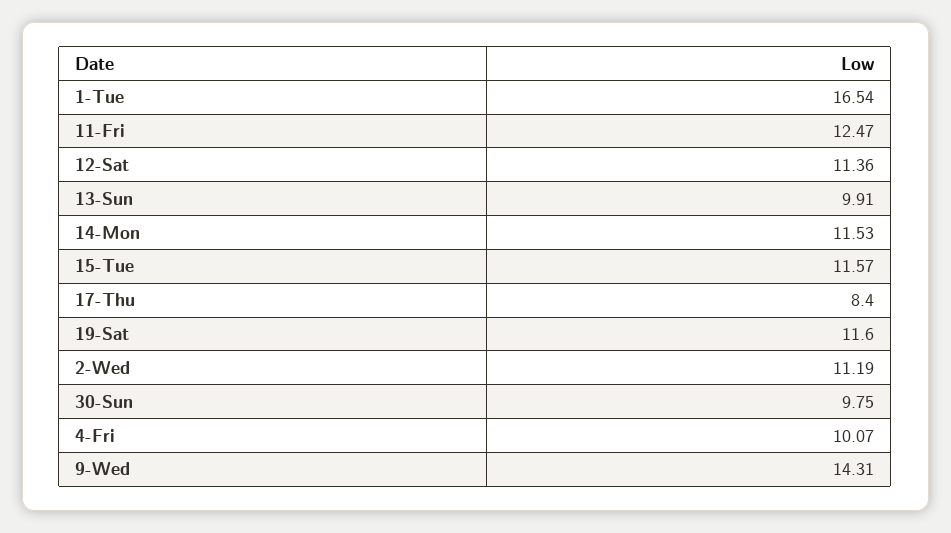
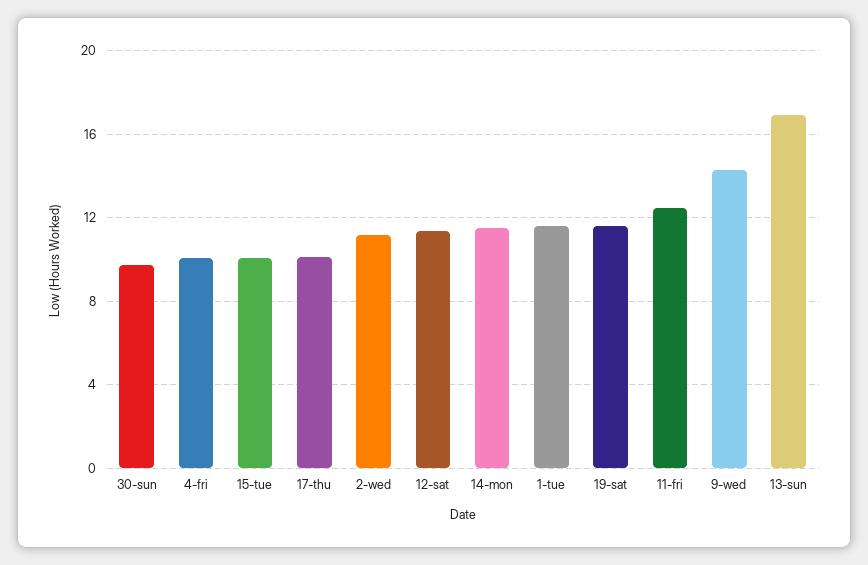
1-Tue: 16.54 -> 11.5
13-Sun: 9.91 -> 17
15-Tue: 11.57 -> 10
17-Thu: 8.4 -> 10

